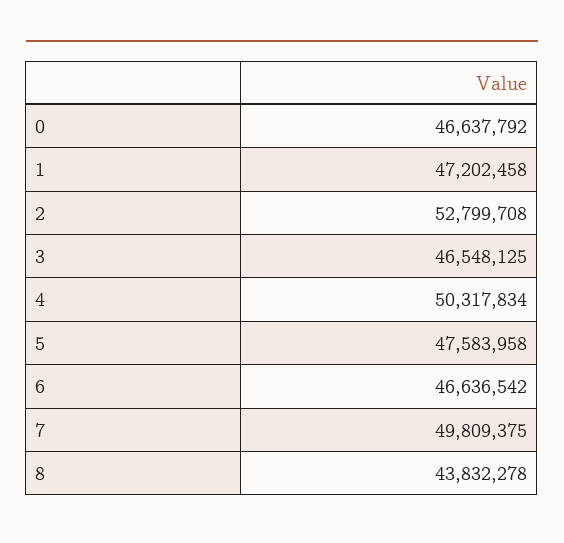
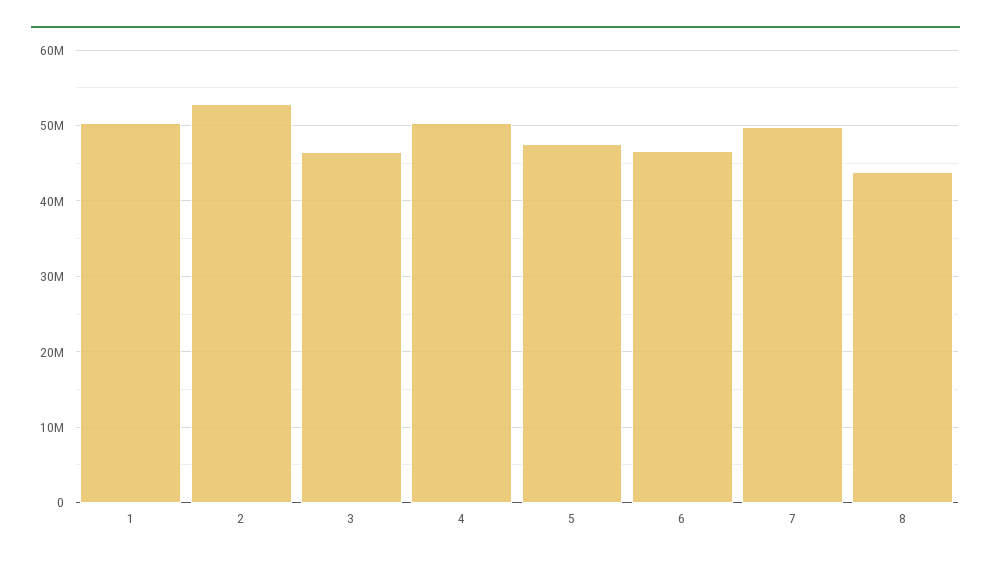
0: 46637792 -> none
1: 47202458 -> 50000000

